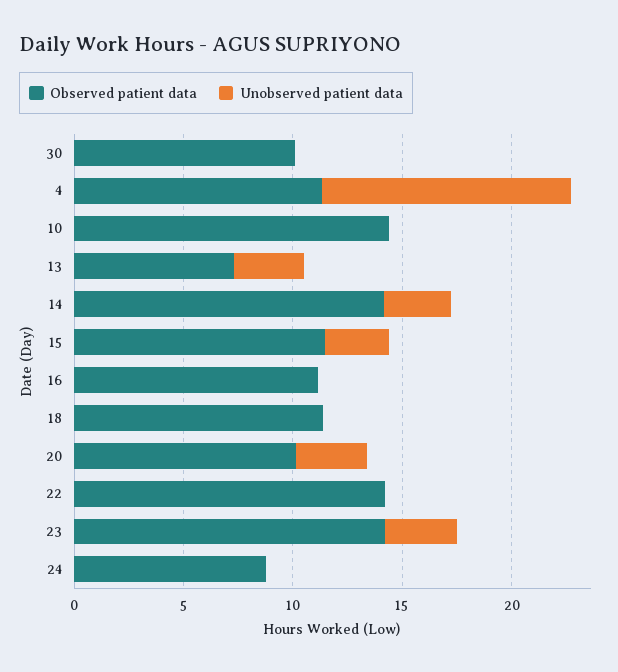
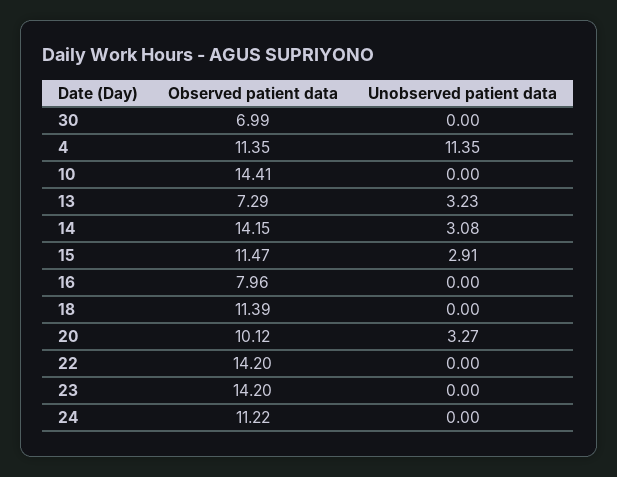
Observed patient data, 30: 10 -> 6.99
Observed patient data, 16: 11 -> 7.96
Unobserved patient data, 23: 3 -> 0
Observed patient data, 24: 9 -> 11.22

